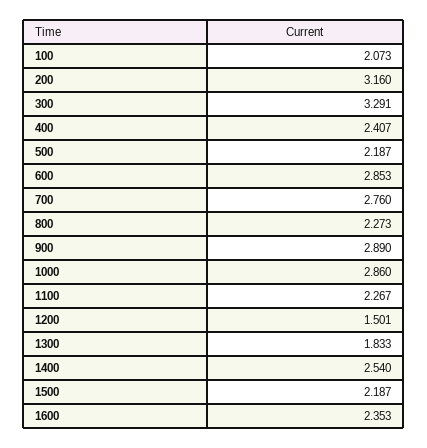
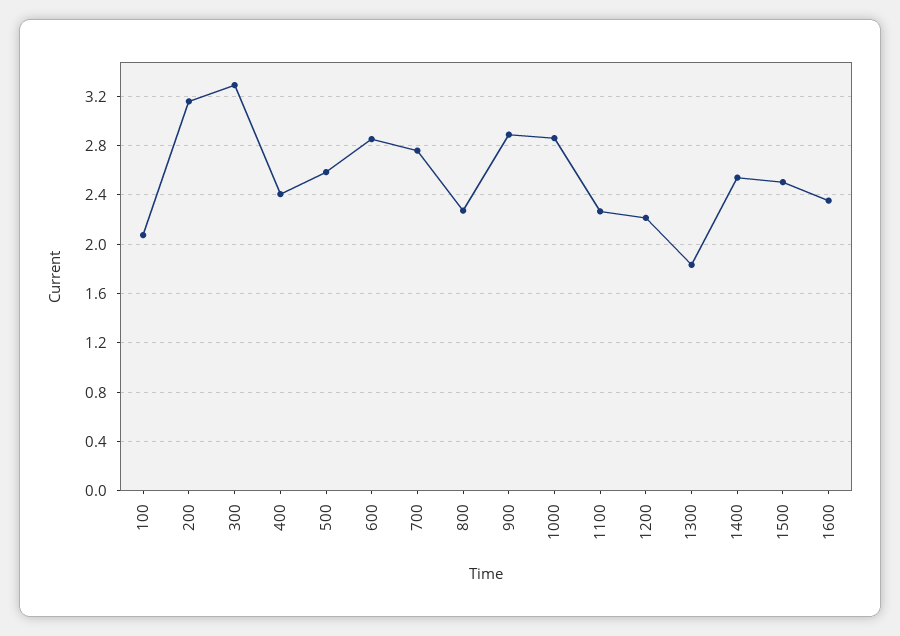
500: 2.187 -> 2.6
1200: 1.501 -> 2.2
1500: 2.187 -> 2.5

